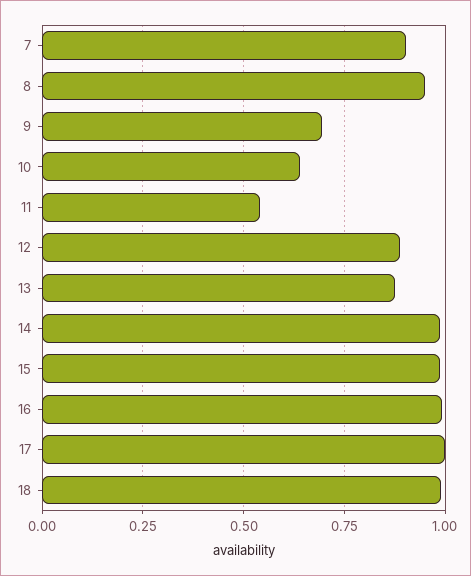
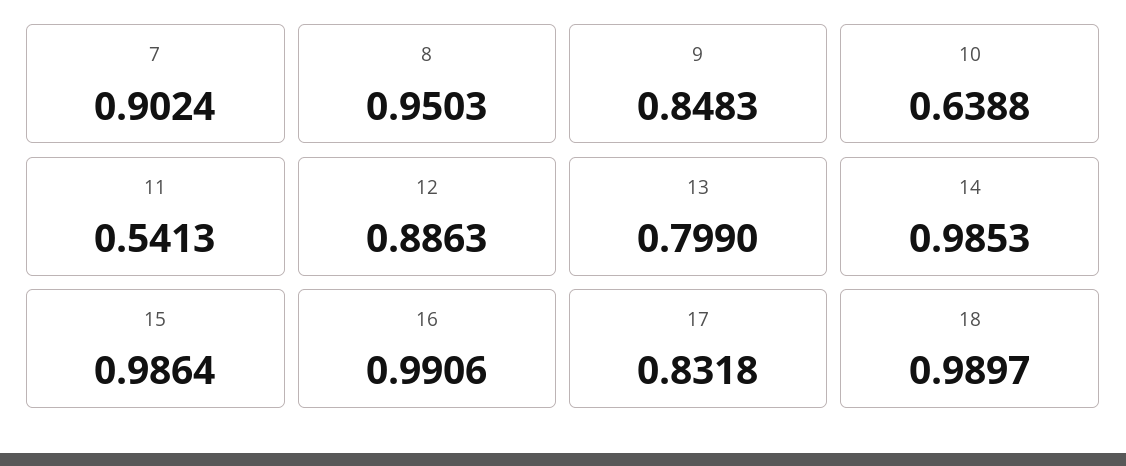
9: 0.7 -> 0.8483
13: 0.875 -> 0.799
17: 1 -> 0.8318

